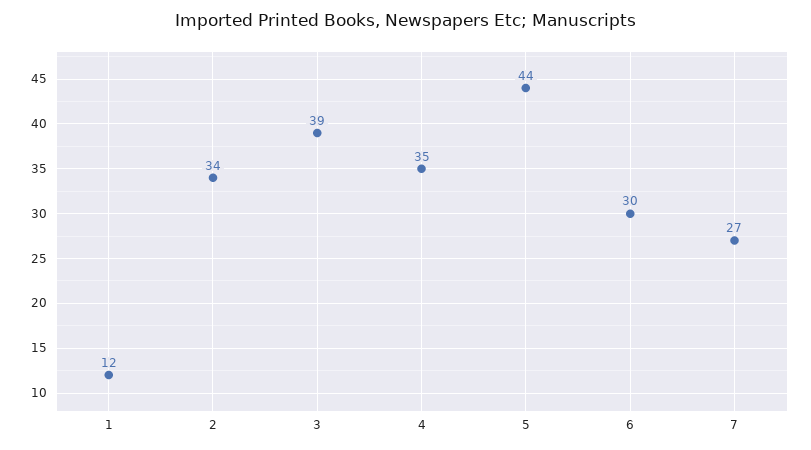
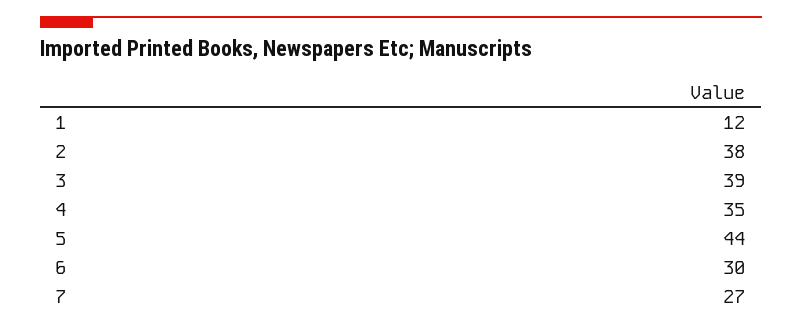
2: 34 -> 38

